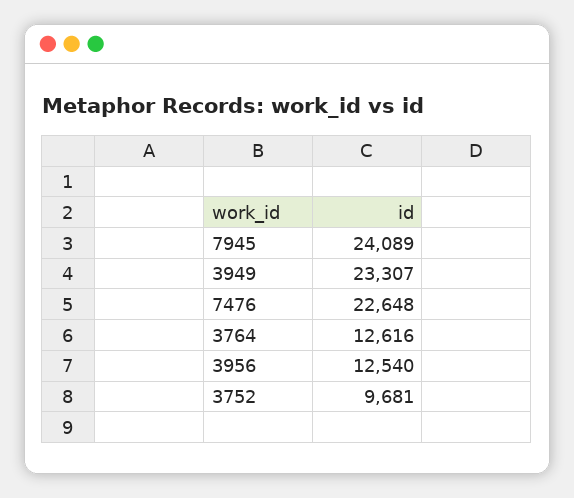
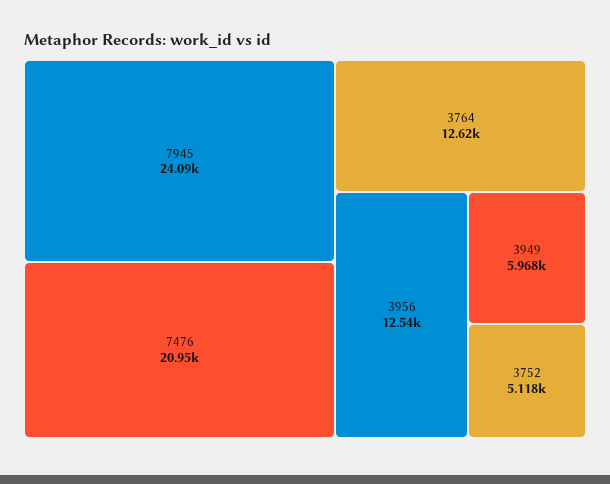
3949: 23307 -> 5968
7476: 22648 -> 20950
3752: 9681 -> 5118

